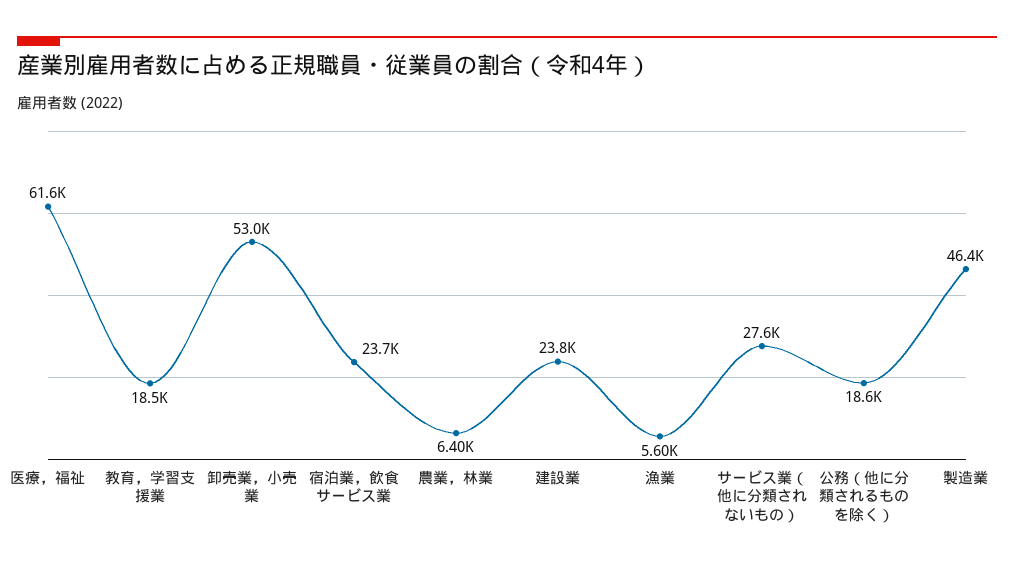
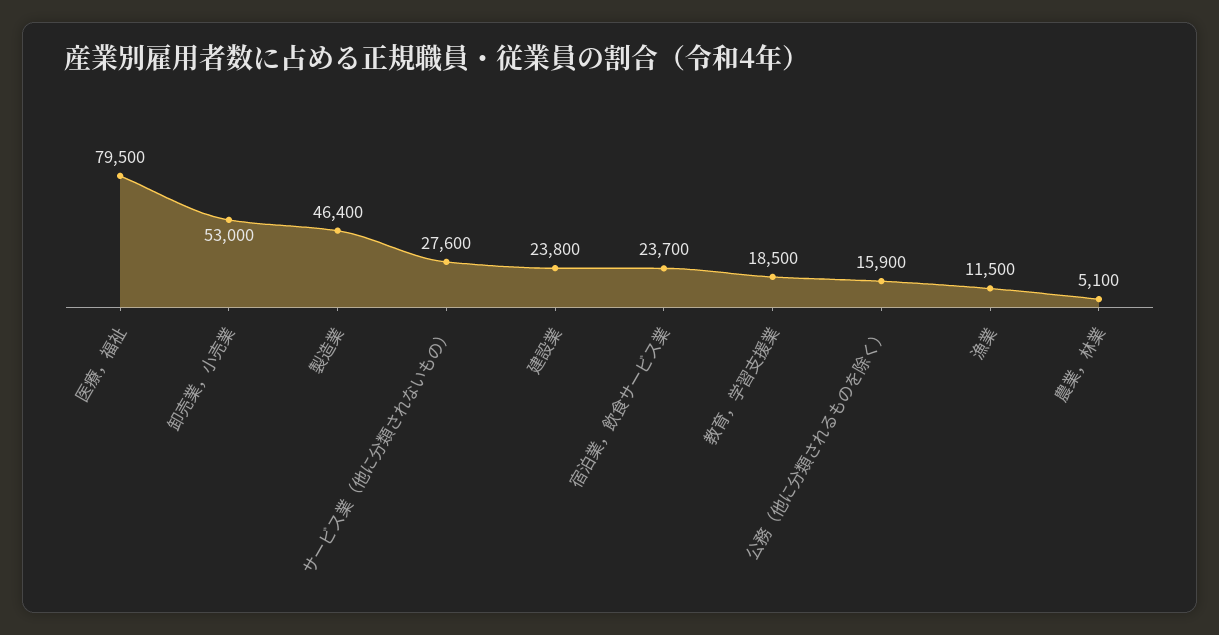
医療，福祉: 61600 -> 79500
農業，林業: 6400 -> 5100
漁業: 5600 -> 11500
公務（他に分類されるものを除く）: 18600 -> 15900

